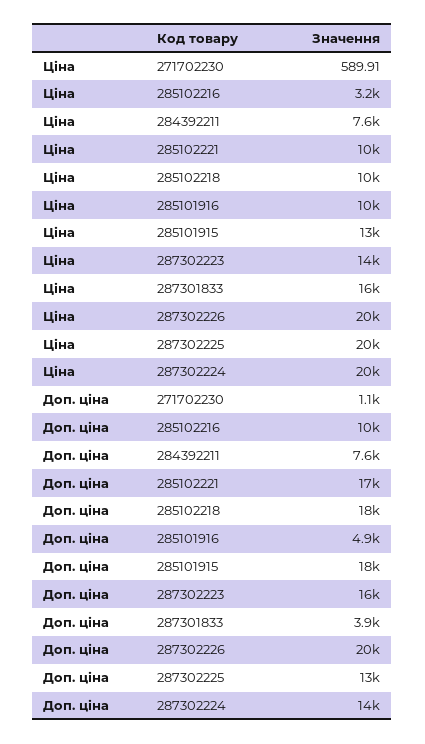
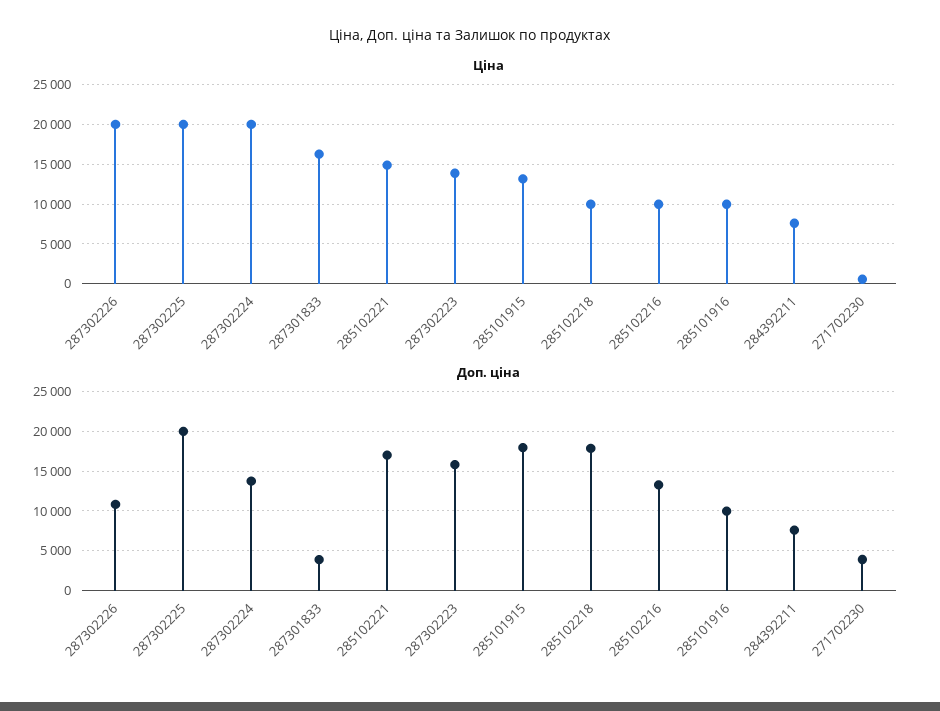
Ціна, 285102216: 3200 -> 10000
Ціна, 285102221: 10000 -> 15000
Доп. ціна, 271702230: 1100 -> 4000
Доп. ціна, 285102216: 10000 -> 13000
Доп. ціна, 285101916: 4900 -> 10000
Доп. ціна, 287302226: 20000 -> 11000
Доп. ціна, 287302225: 13000 -> 20000

